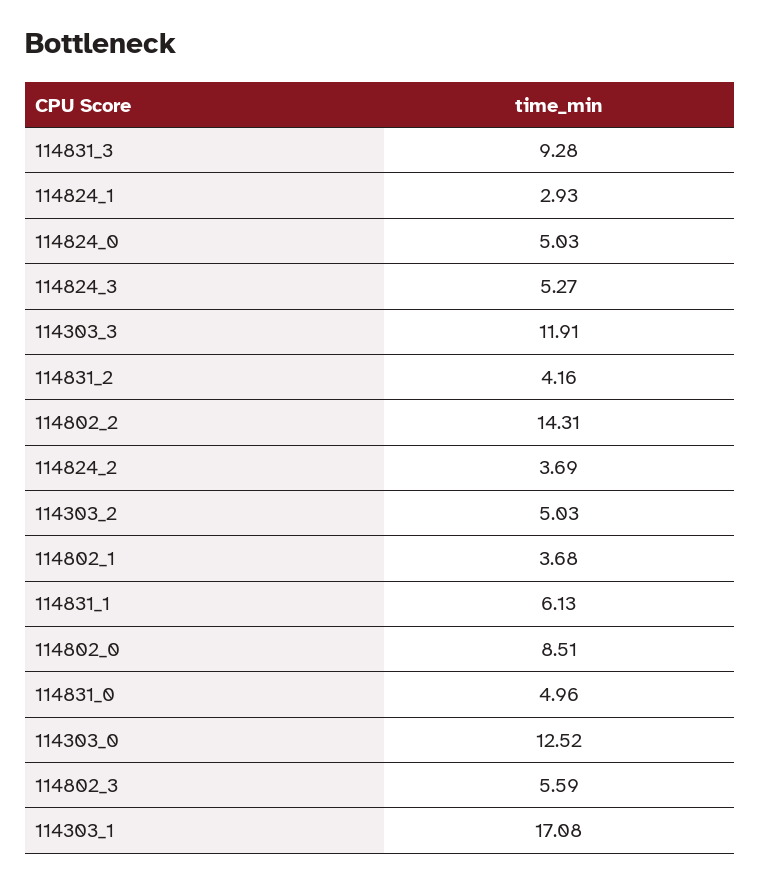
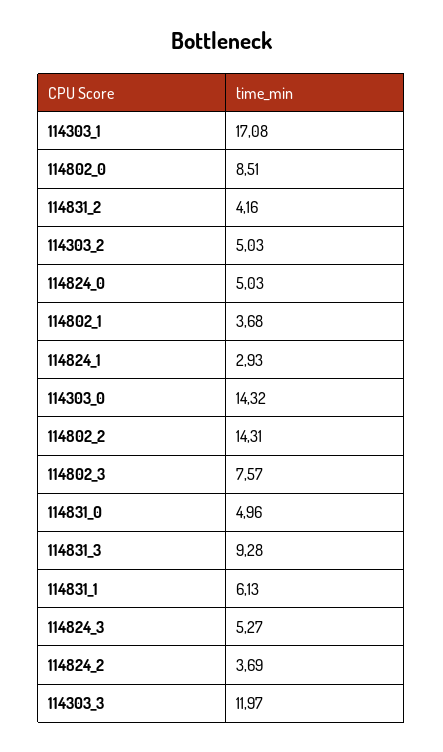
114303_3: 11.91 -> 11.97
114303_0: 12.52 -> 14.32
114802_3: 5.59 -> 7.57

